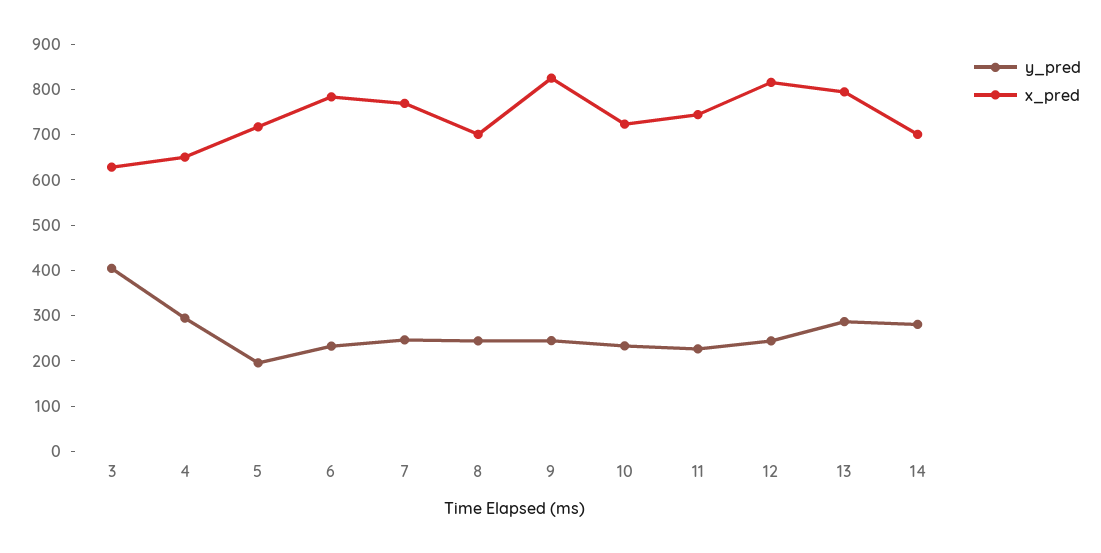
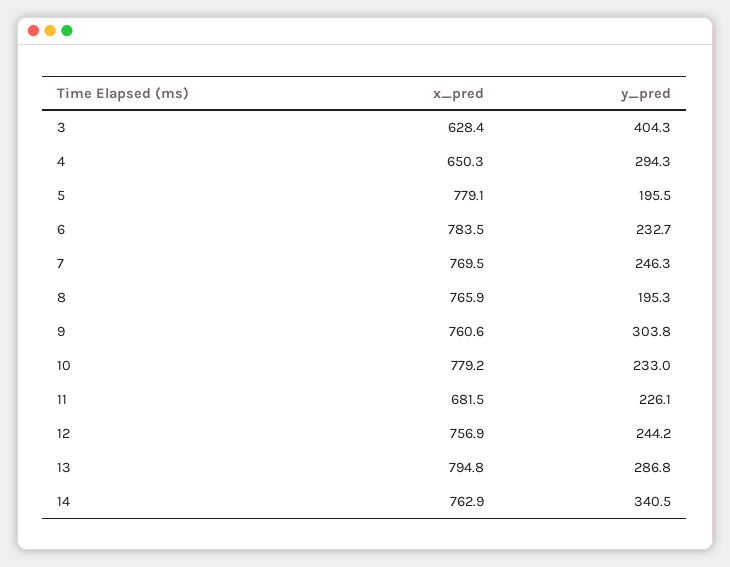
x_pred, 5: 720 -> 779.1
y_pred, 8: 240 -> 195.3
x_pred, 8: 700 -> 765.9
y_pred, 9: 240 -> 303.8
x_pred, 9: 820 -> 760.6
x_pred, 10: 720 -> 779.2
x_pred, 11: 740 -> 681.5
x_pred, 12: 820 -> 756.9
y_pred, 14: 280 -> 340.5
x_pred, 14: 700 -> 762.9

